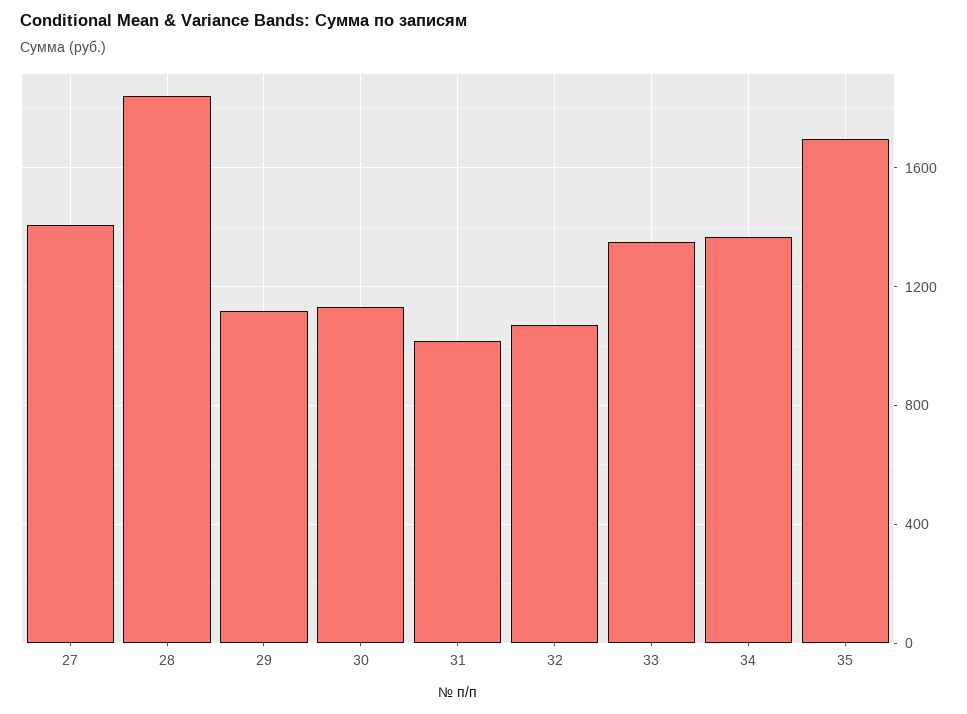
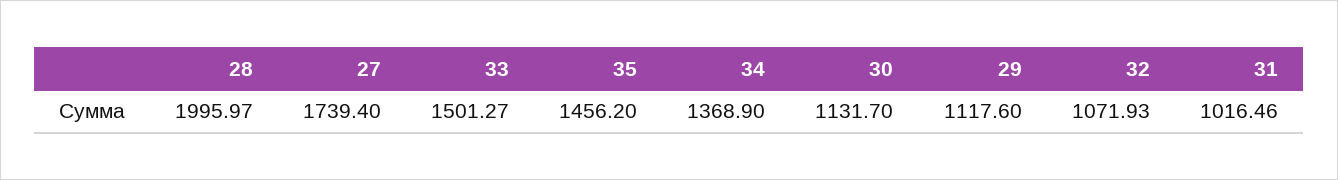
27: 1400 -> 1739.4
28: 1850 -> 1995.97
33: 1350 -> 1501.27
35: 1700 -> 1456.2

